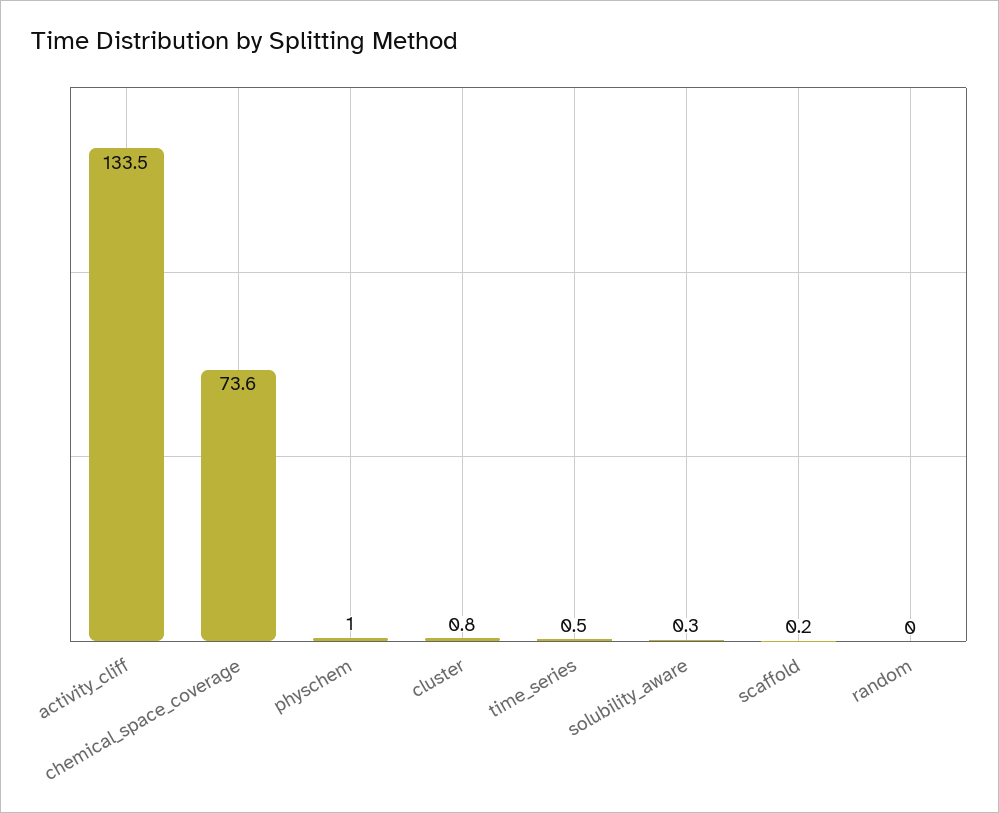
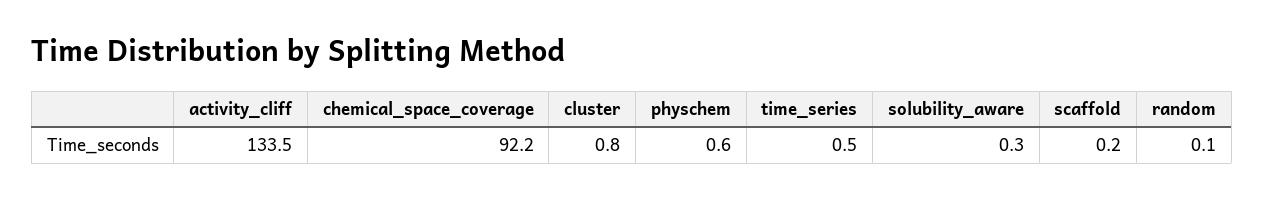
chemical_space_coverage: 73.6 -> 92.2
physchem: 1 -> 0.6
random: 0 -> 0.1

